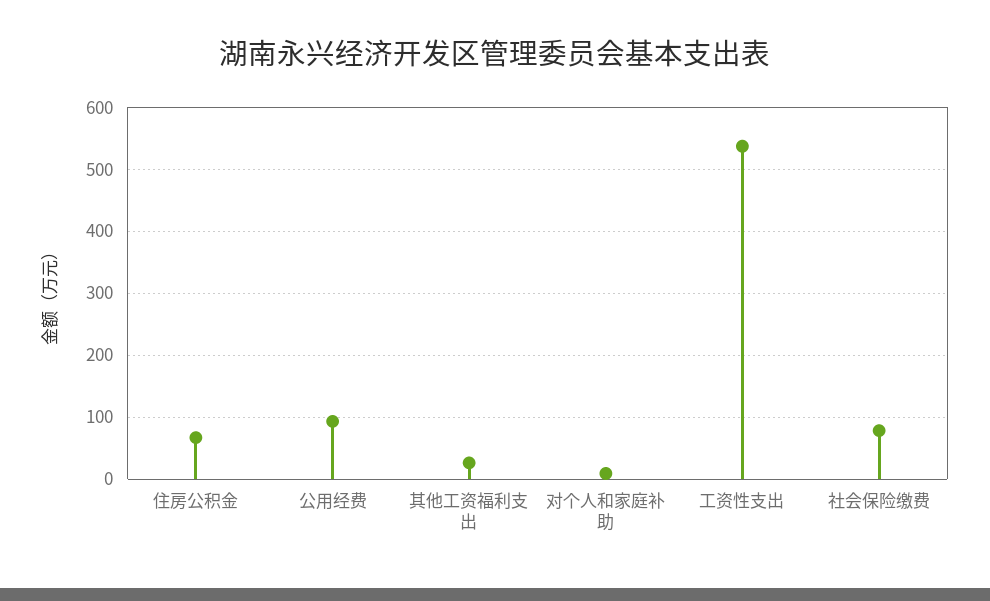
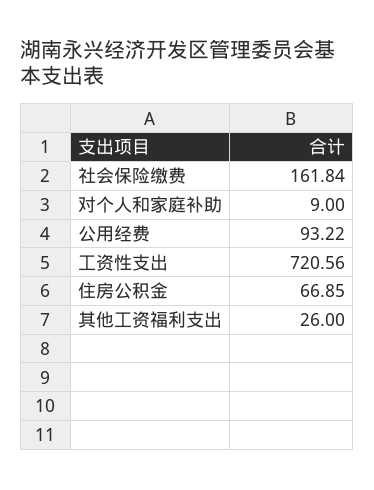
工资性支出: 540 -> 720.56
社会保险缴费: 80 -> 161.84

